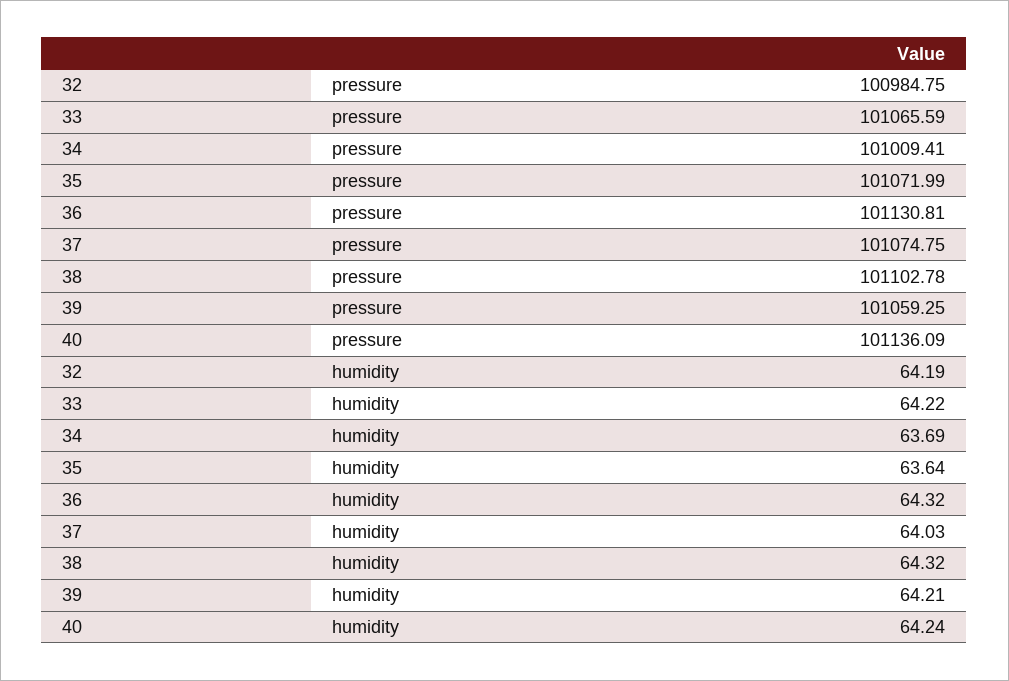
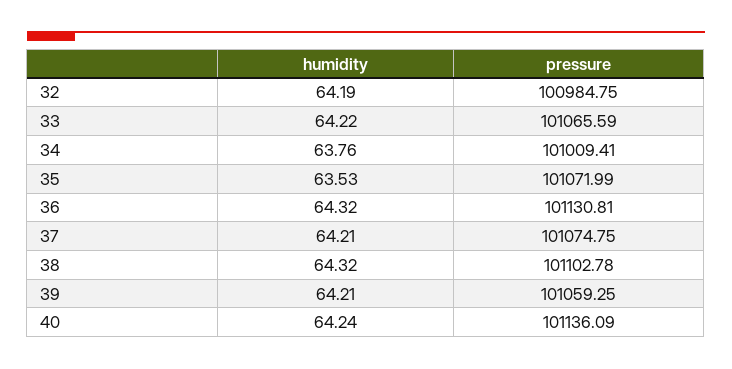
34, humidity: 63.69 -> 63.76
35, humidity: 63.64 -> 63.53
37, humidity: 64.03 -> 64.21

